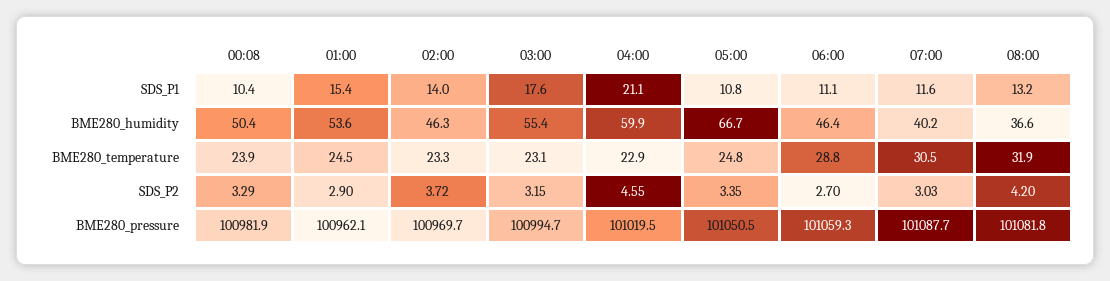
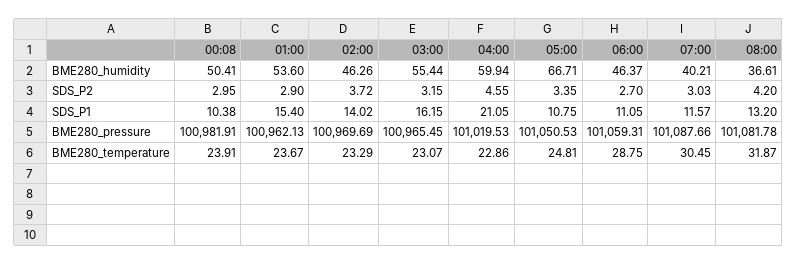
03:00, SDS_P1: 17.6 -> 16.15
01:00, BME280_temperature: 24.5 -> 23.67
00:08, SDS_P2: 3.29 -> 2.95
03:00, BME280_pressure: 100994.7 -> 100965.45

